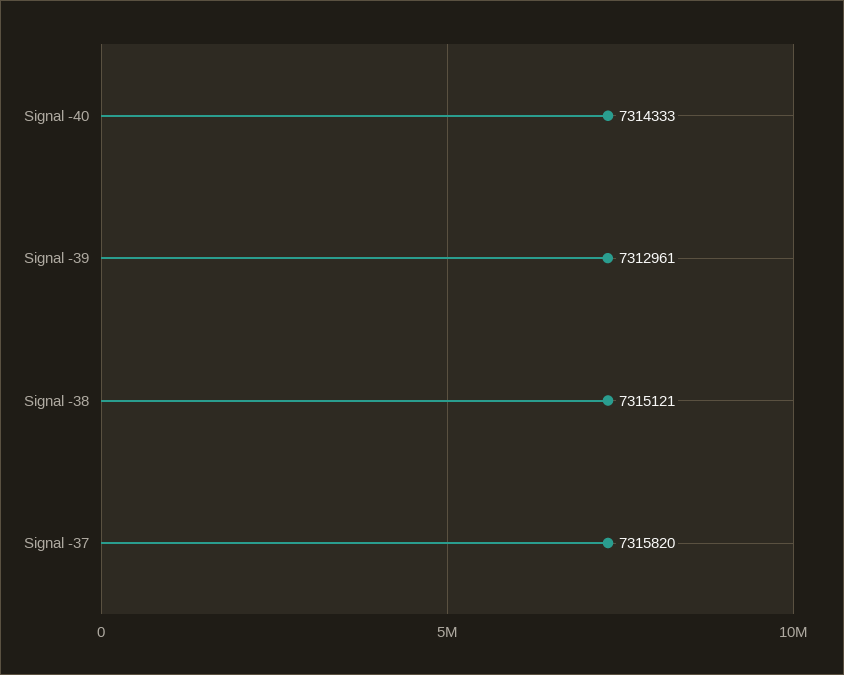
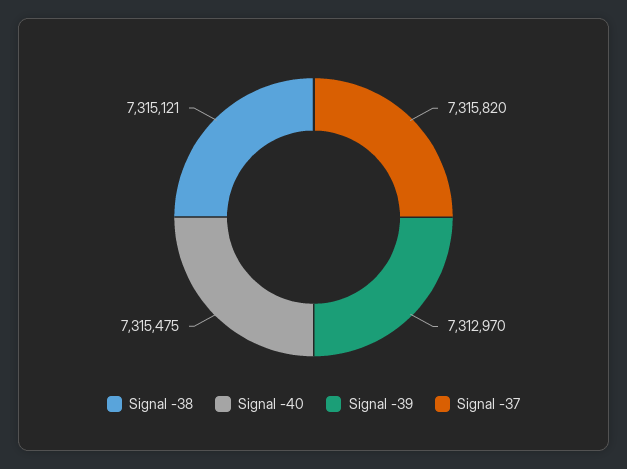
Signal -40: 7314333 -> 7315475
Signal -39: 7312961 -> 7312970

